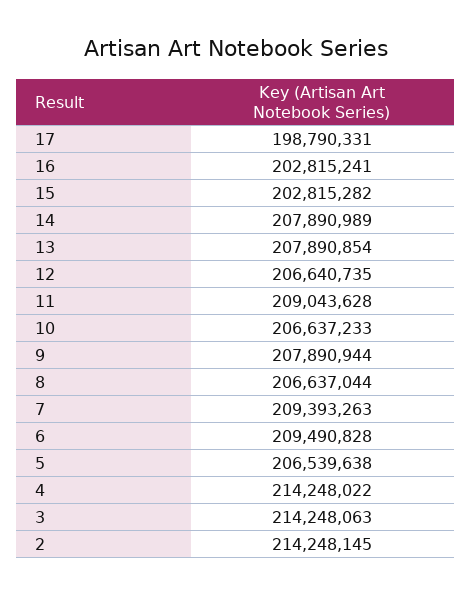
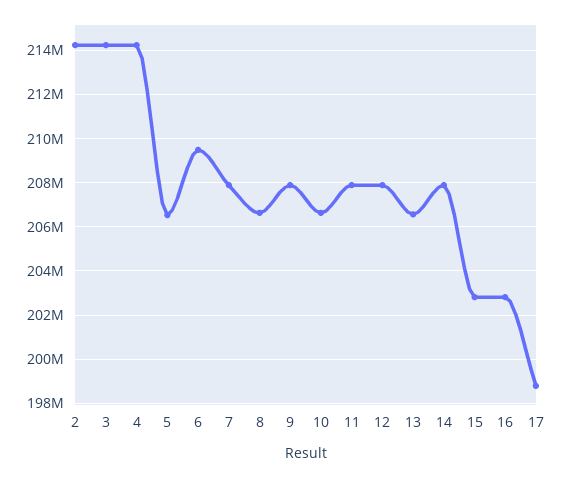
13: 207890854 -> 206500000
12: 206640735 -> 208000000
11: 209043628 -> 208000000
7: 209393263 -> 208000000

